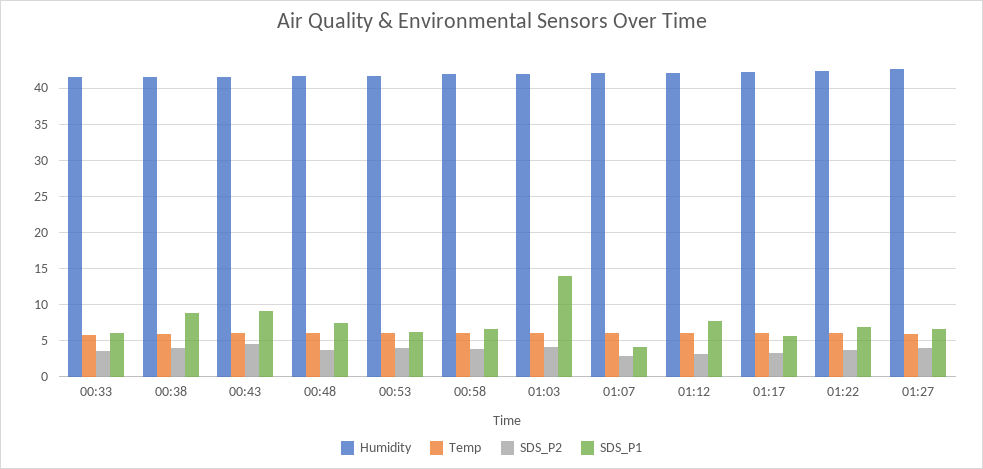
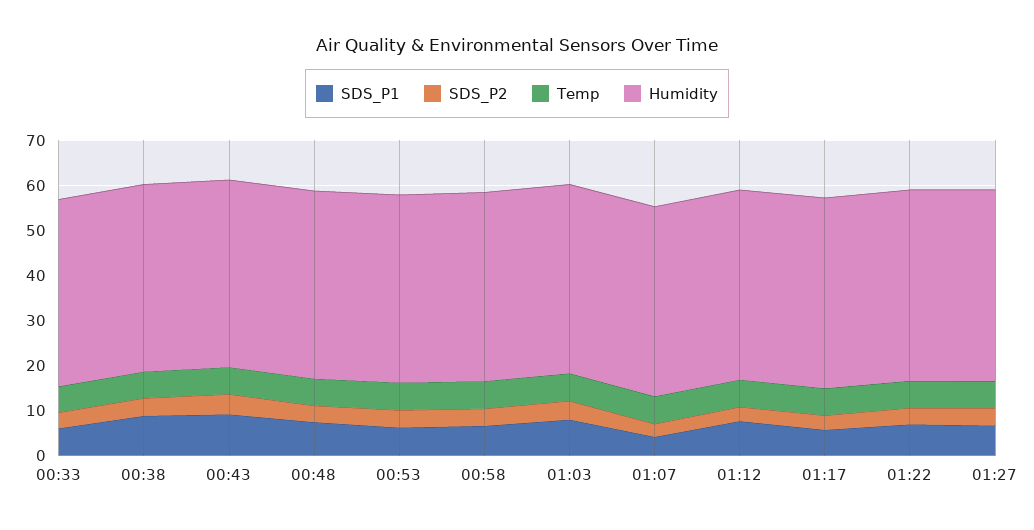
SDS_P1, 01:03: 14 -> 8

